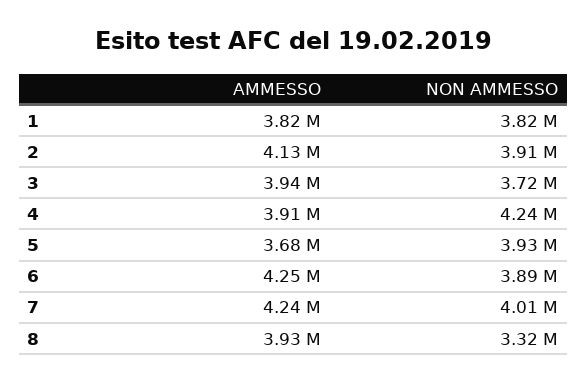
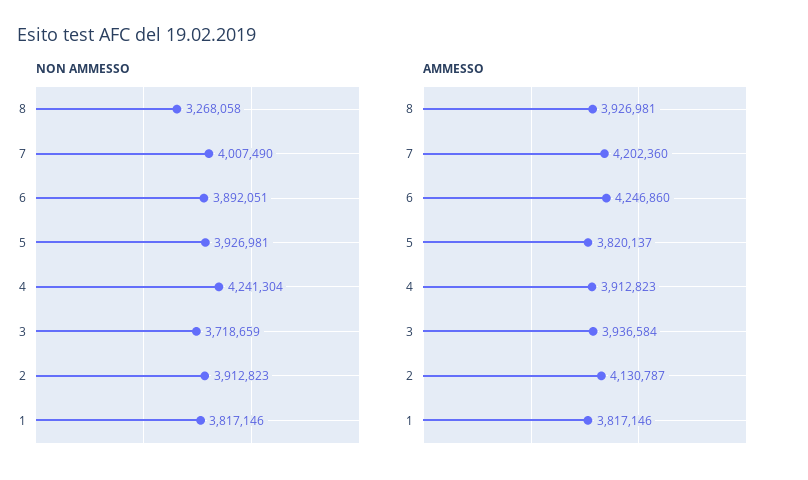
AMMESSO, 5: 3680000 -> 3820137
AMMESSO, 7: 4240000 -> 4202360
NON AMMESSO, 8: 3320000 -> 3268058

